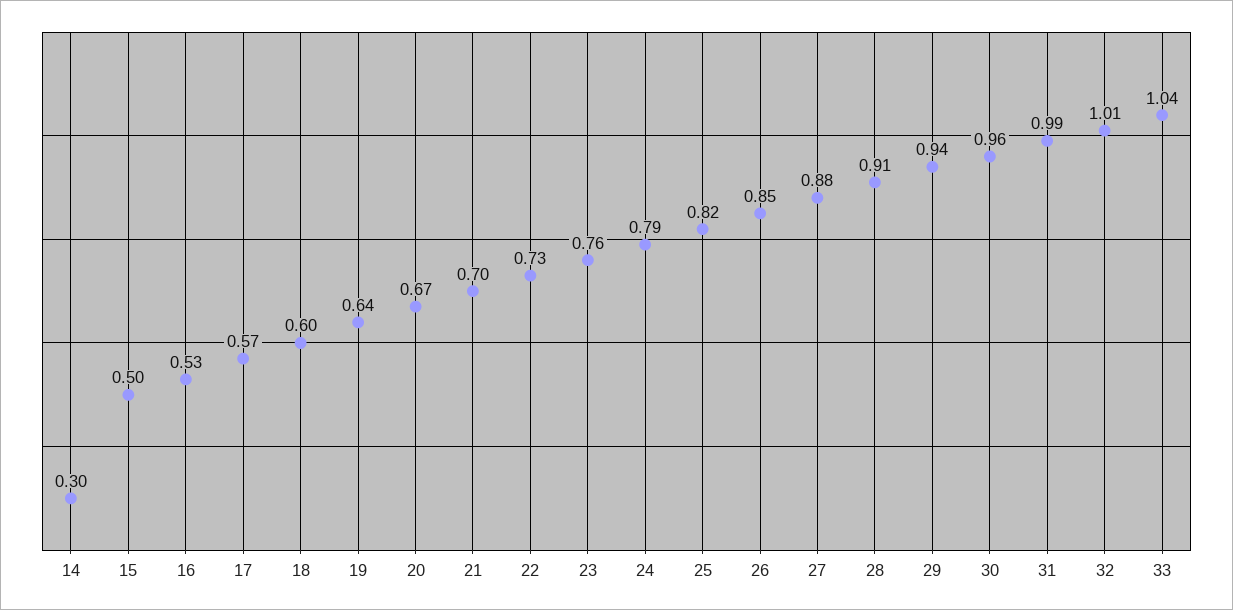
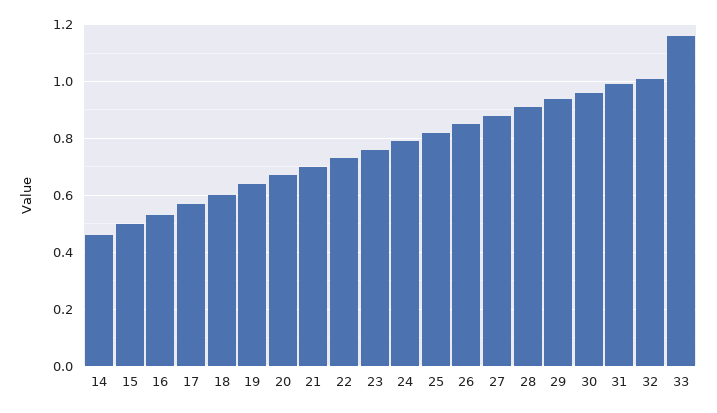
14: 0.3 -> 0.45
33: 1.04 -> 1.15

